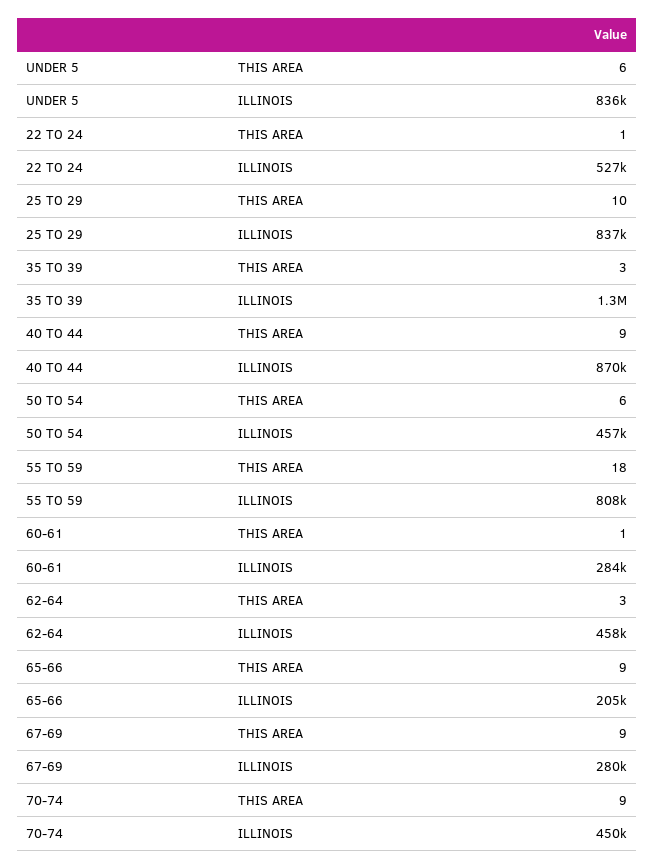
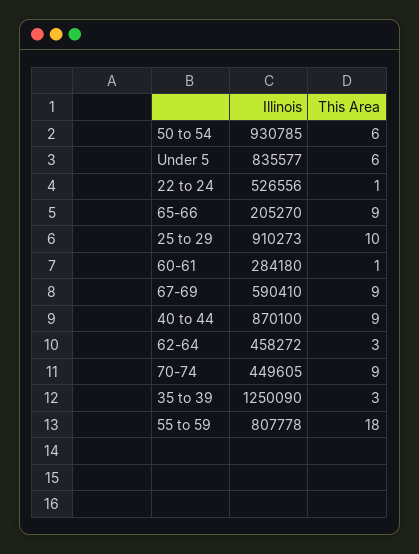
25 TO 29, ILLINOIS: 837000 -> 910273
50 TO 54, ILLINOIS: 457000 -> 930785
67-69, ILLINOIS: 280000 -> 590410

